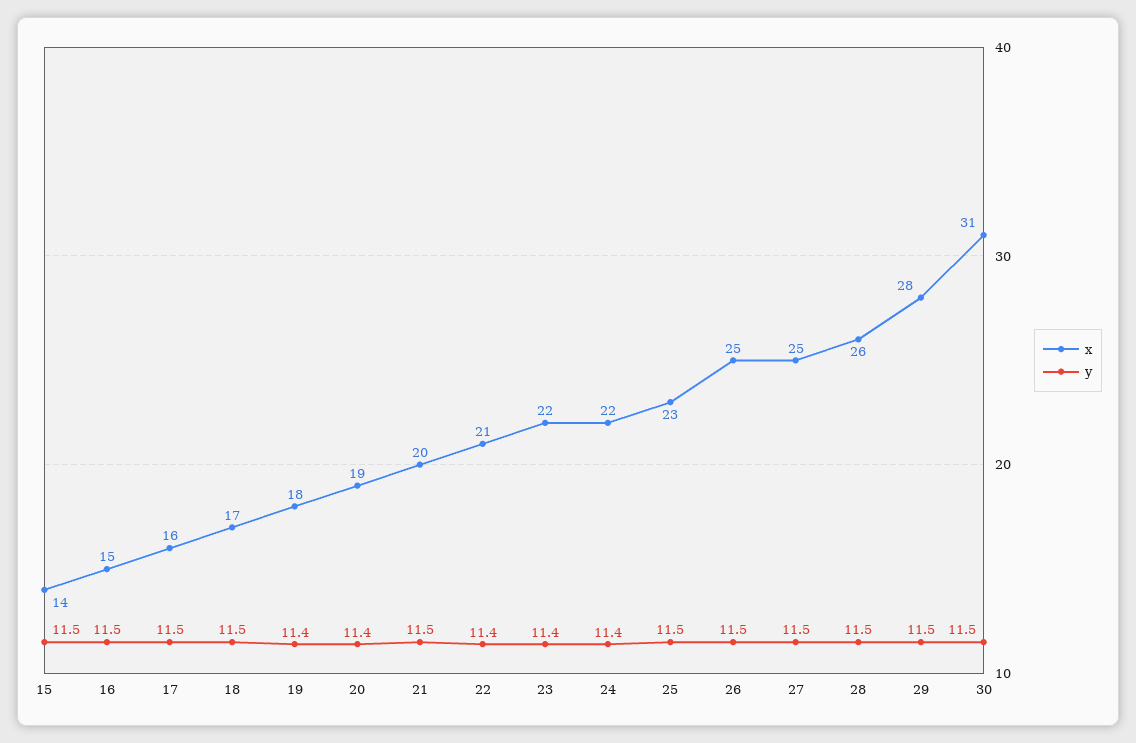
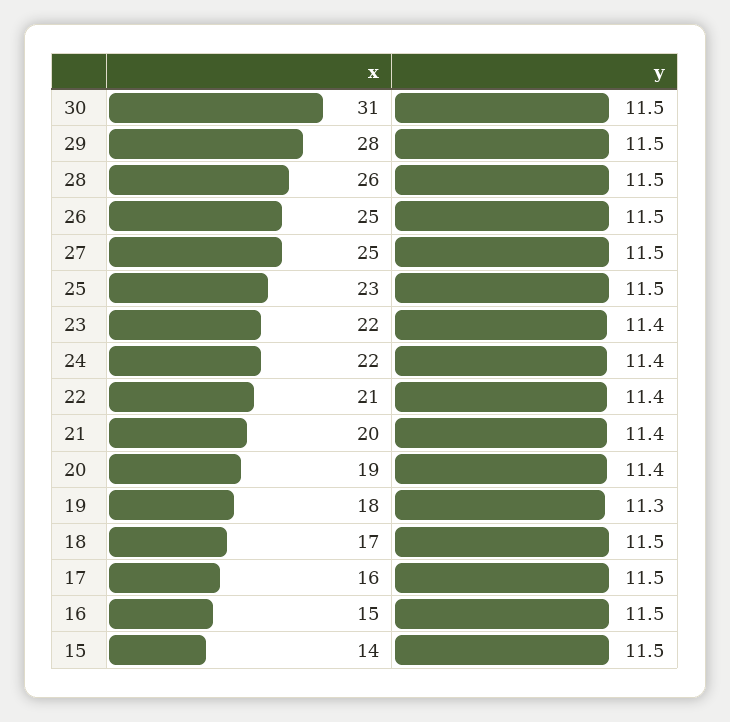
y, 19: 11.4 -> 11.3
y, 21: 11.5 -> 11.4

